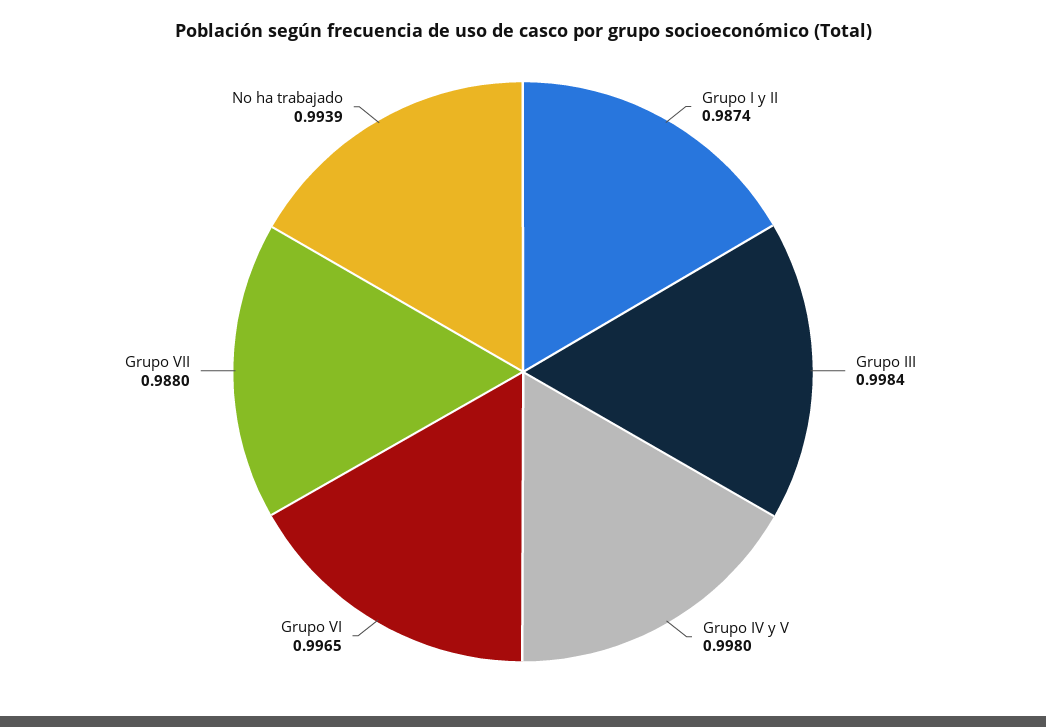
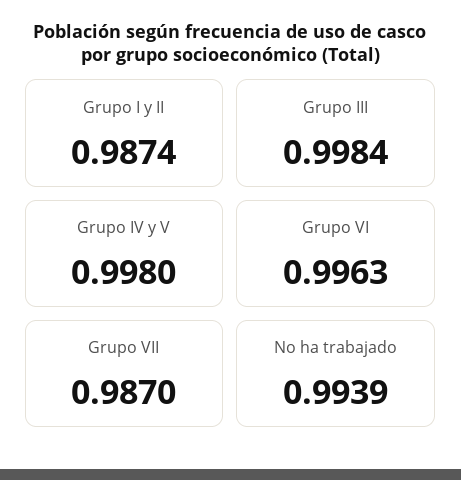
Grupo VI: 0.9965 -> 0.9963
Grupo VII: 0.988 -> 0.987

